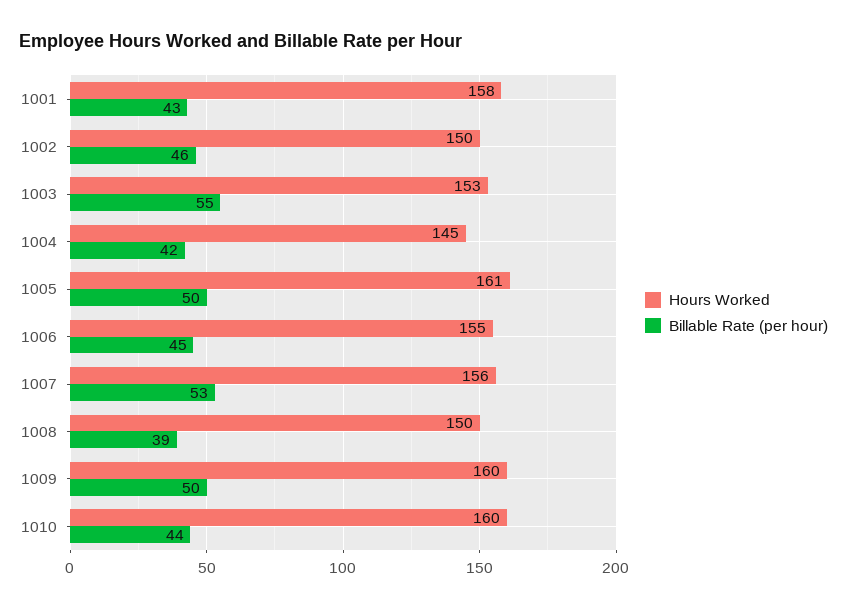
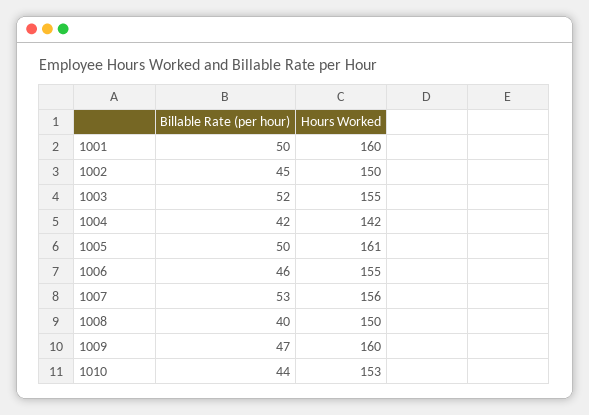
Hours Worked, 1001: 158 -> 160
Billable Rate (per hour), 1001: 43 -> 50
Billable Rate (per hour), 1002: 46 -> 45
Hours Worked, 1003: 153 -> 155
Billable Rate (per hour), 1003: 55 -> 52
Hours Worked, 1004: 145 -> 142
Billable Rate (per hour), 1006: 45 -> 46
Billable Rate (per hour), 1008: 39 -> 40
Billable Rate (per hour), 1009: 50 -> 47
Hours Worked, 1010: 160 -> 153

